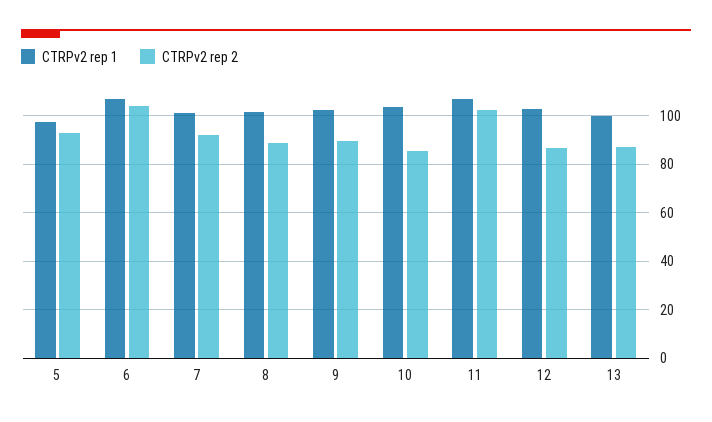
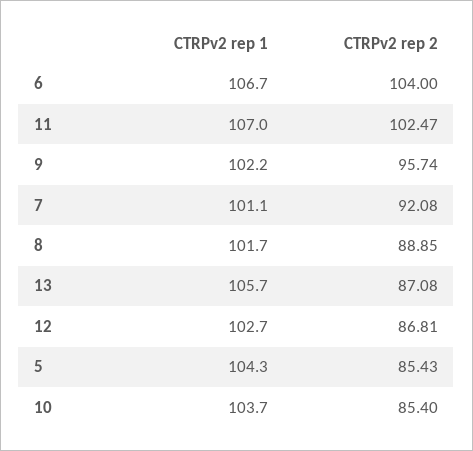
CTRPv2 rep 1, 5: 97.5 -> 104.3
CTRPv2 rep 2, 5: 92.5 -> 85.43
CTRPv2 rep 2, 9: 90 -> 95.74
CTRPv2 rep 1, 13: 100 -> 105.7

